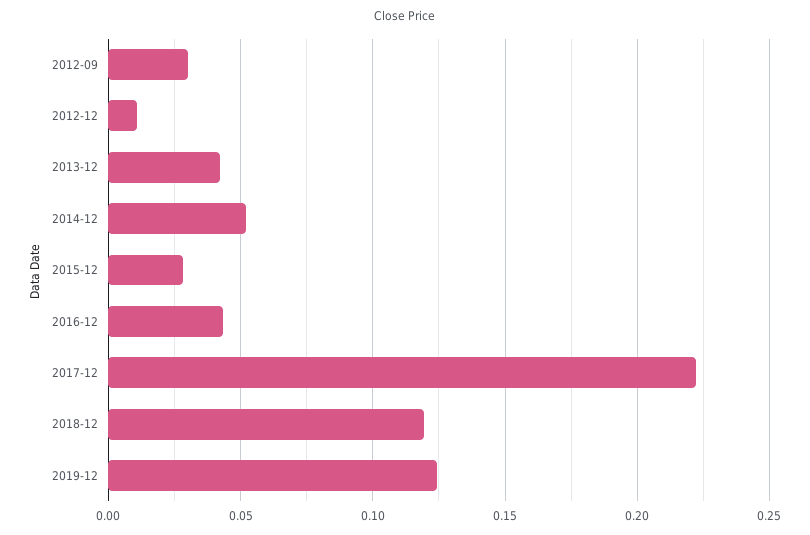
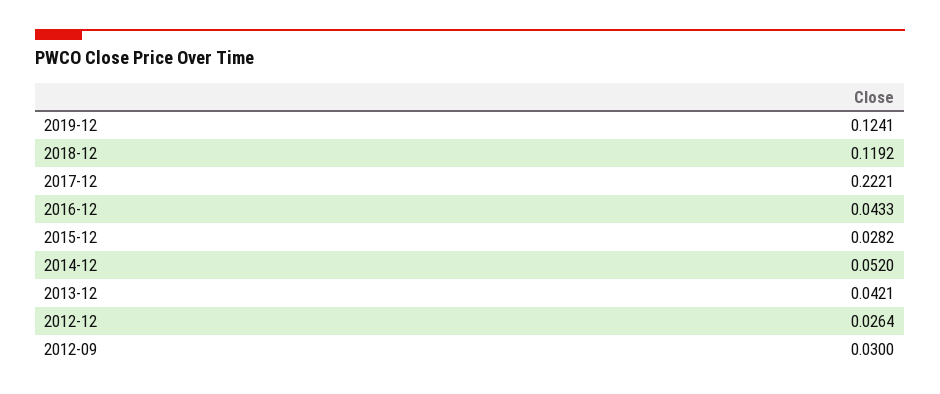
2012-12: 0.01 -> 0.0264

